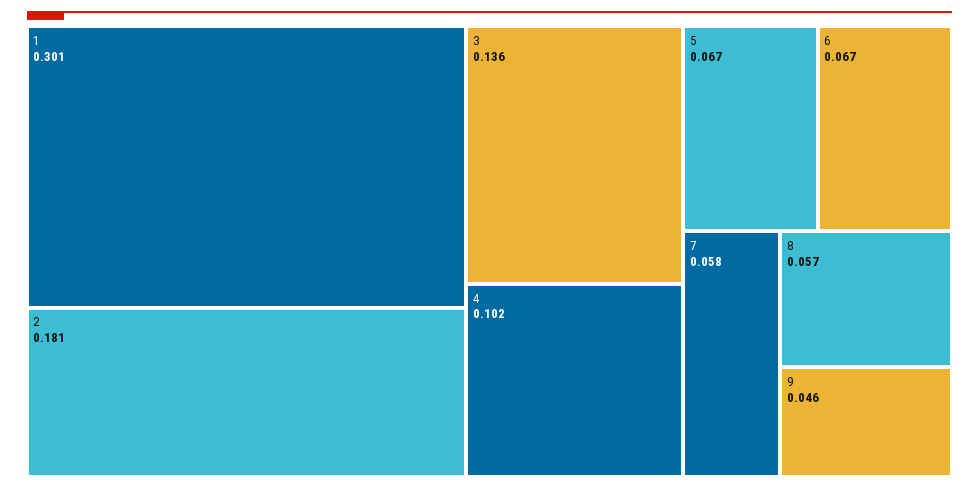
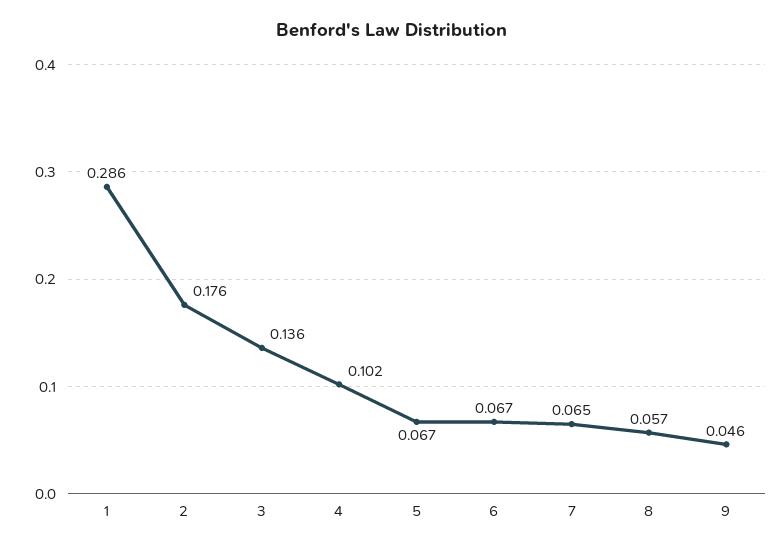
1: 0.301 -> 0.286
2: 0.181 -> 0.176
7: 0.058 -> 0.065

